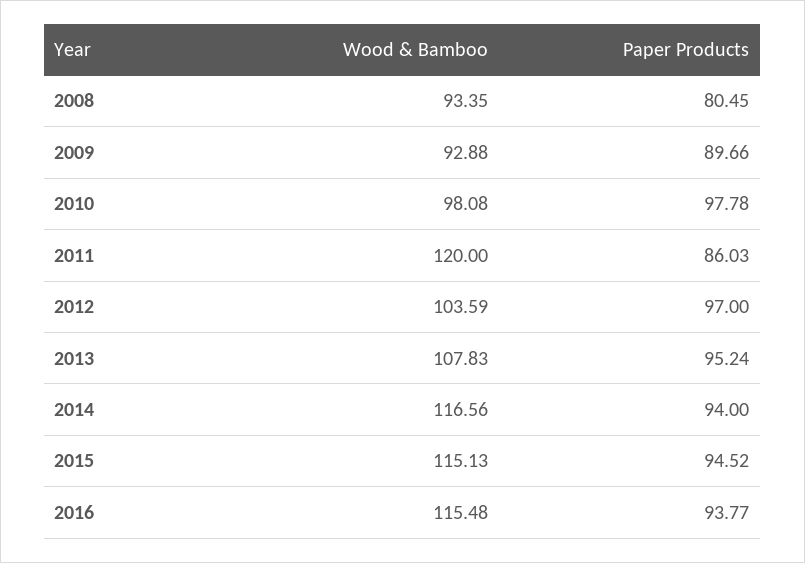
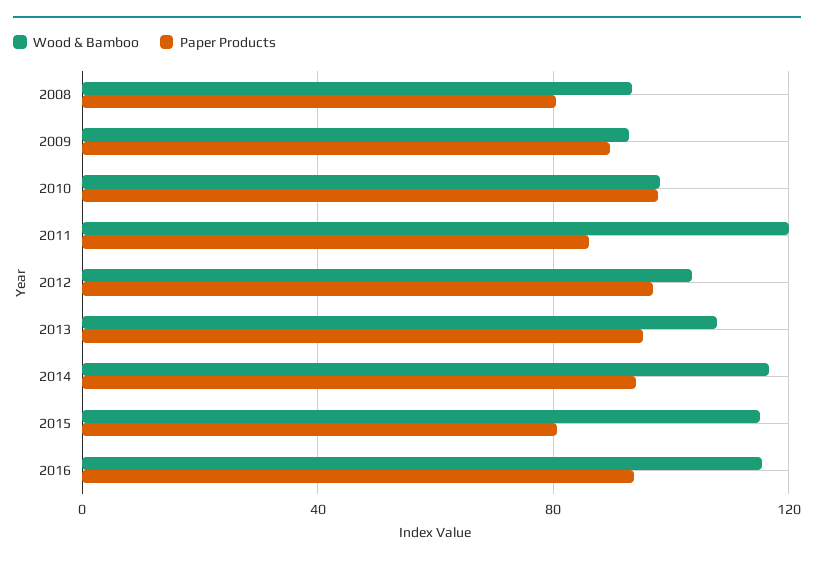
Paper Products, 2015: 94.52 -> 80

